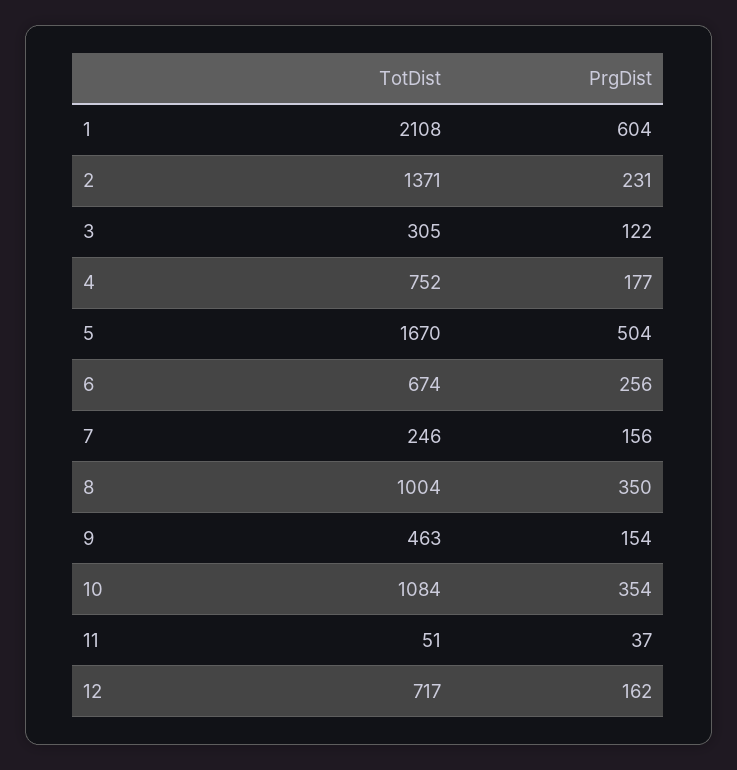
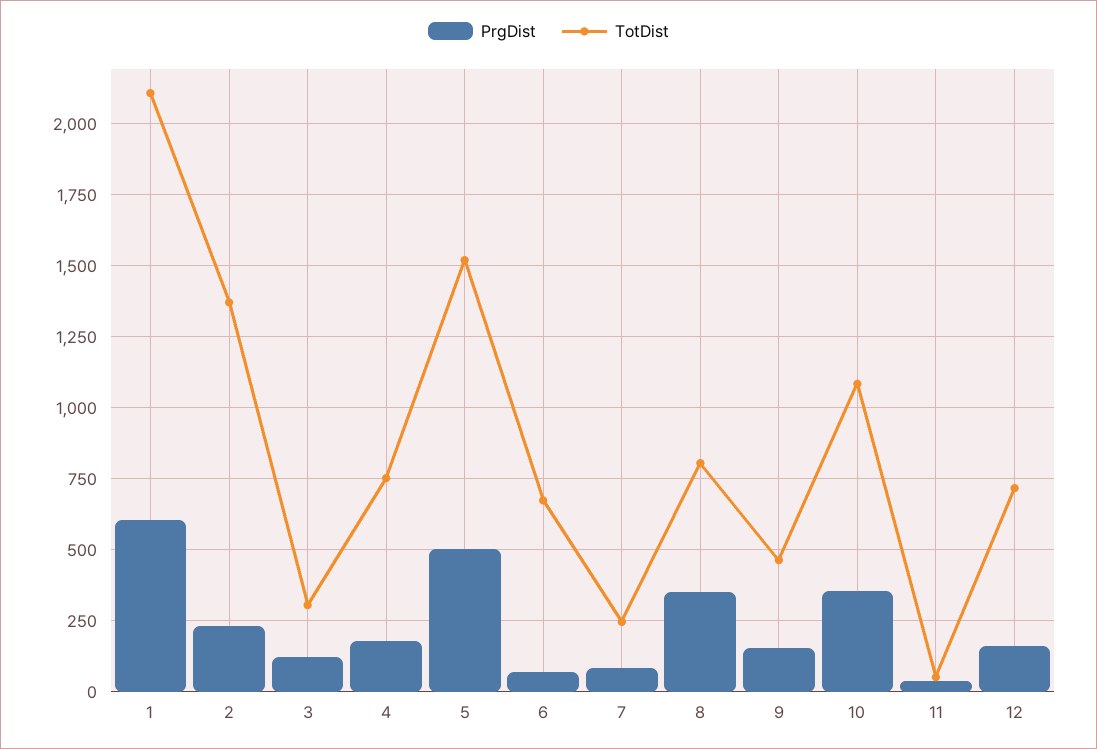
TotDist, 5: 1670 -> 1525
PrgDist, 6: 256 -> 75
PrgDist, 7: 156 -> 75
TotDist, 8: 1004 -> 800

